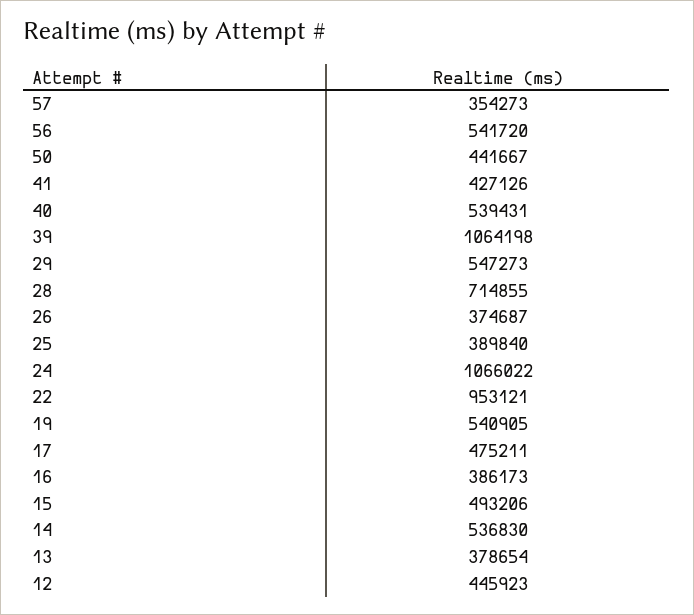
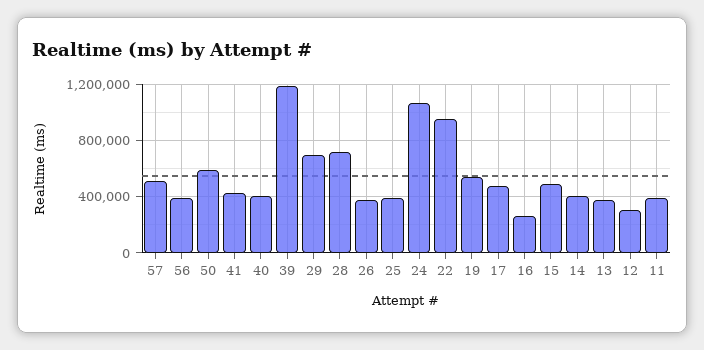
57: 354273 -> 500000
56: 541720 -> 400000
50: 441667 -> 600000
40: 539431 -> 400000
39: 1064198 -> 1200000
29: 547273 -> 700000
16: 386173 -> 250000
14: 536830 -> 400000
12: 445923 -> 300000
11: none -> 400000

